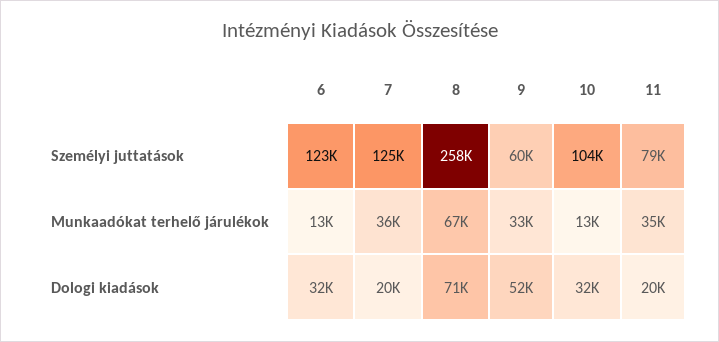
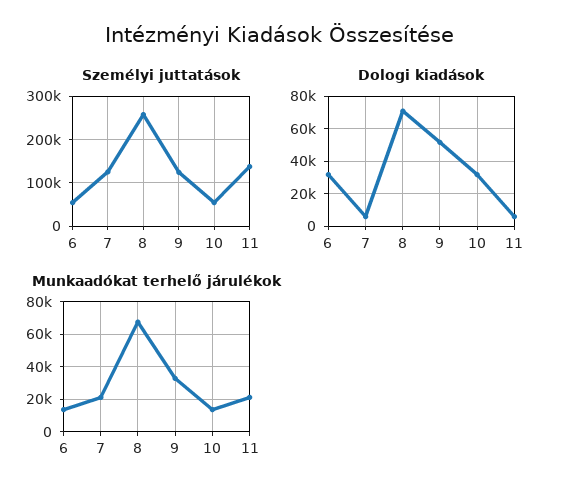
Személyi juttatások, 6: 123000 -> 60000
Személyi juttatások, 9: 60000 -> 120000
Személyi juttatások, 10: 104000 -> 60000
Személyi juttatások, 11: 79000 -> 140000
Munkaadókat terhelő járulékok, 7: 36000 -> 20000
Munkaadókat terhelő járulékok, 11: 35000 -> 20000
Dologi kiadások, 7: 20000 -> 5000
Dologi kiadások, 11: 20000 -> 5000

